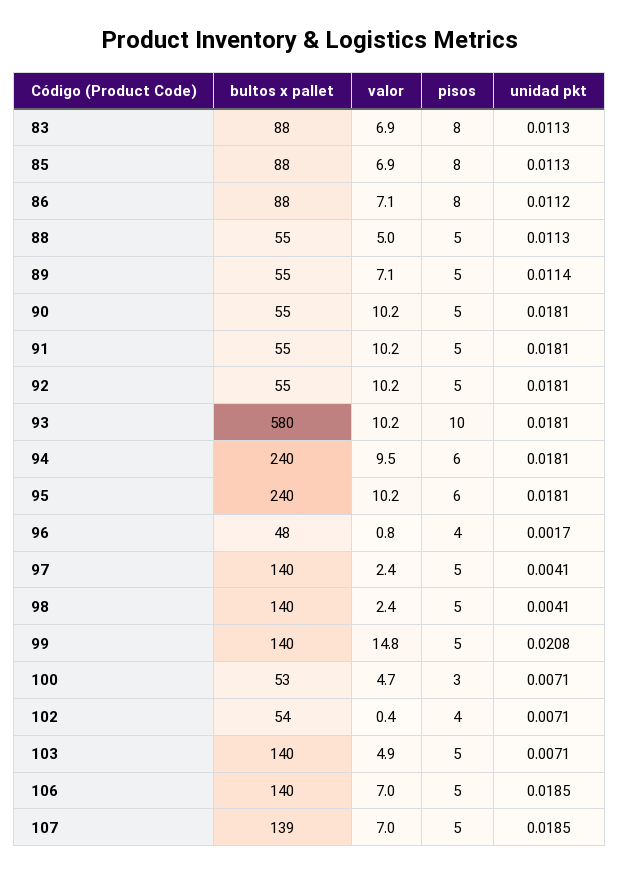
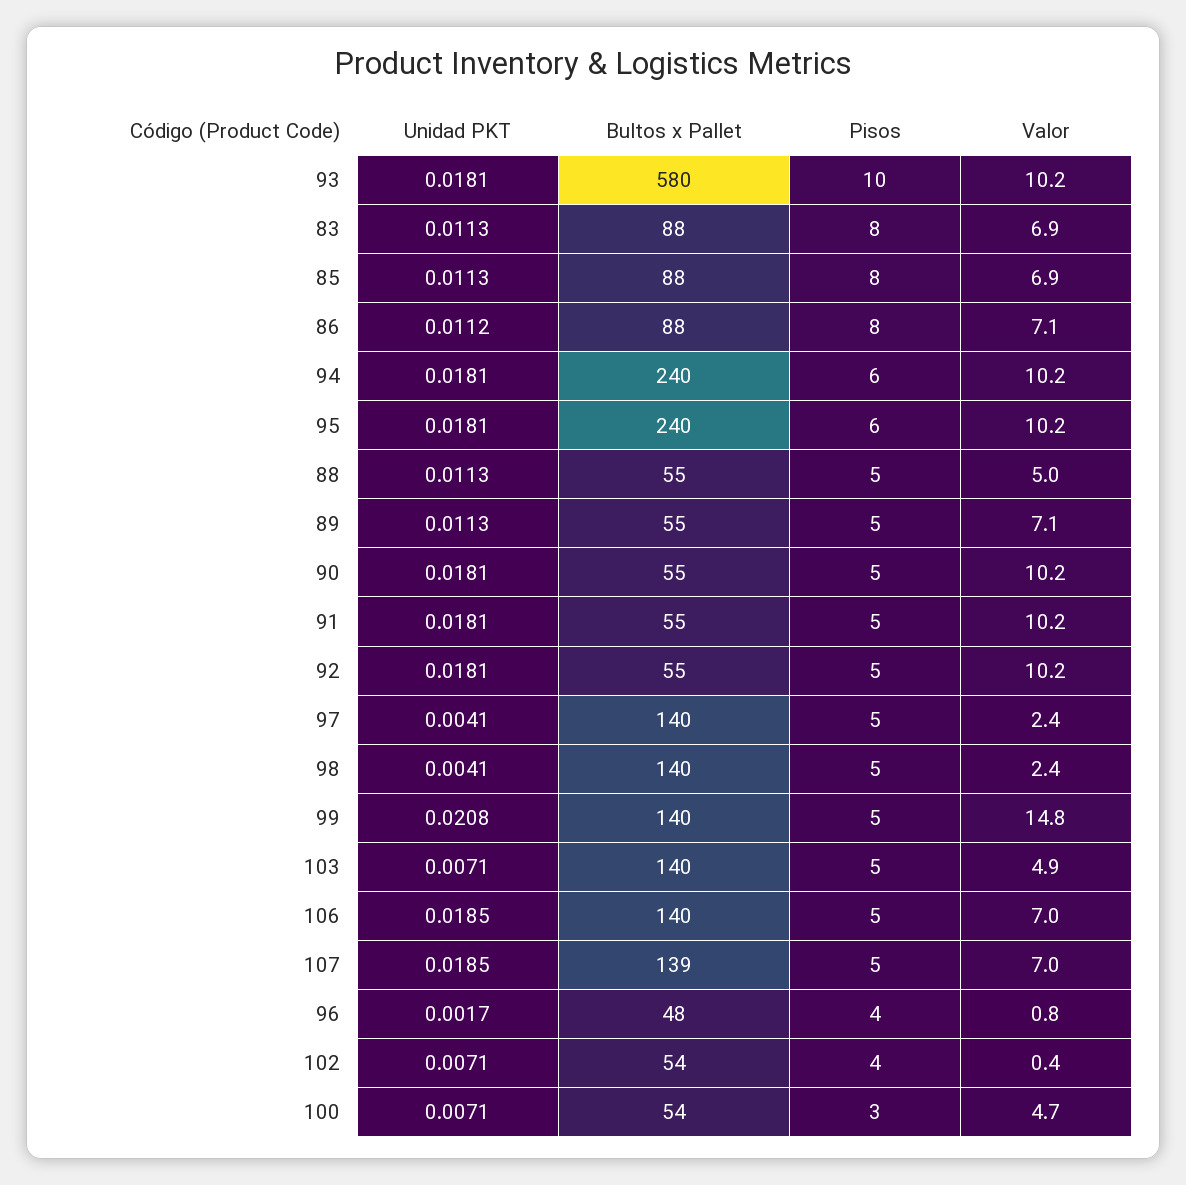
unidad pkt, 89: 0.0114 -> 0.0113
valor, 94: 9.5 -> 10.2
bultos x pallet, 100: 53 -> 54

